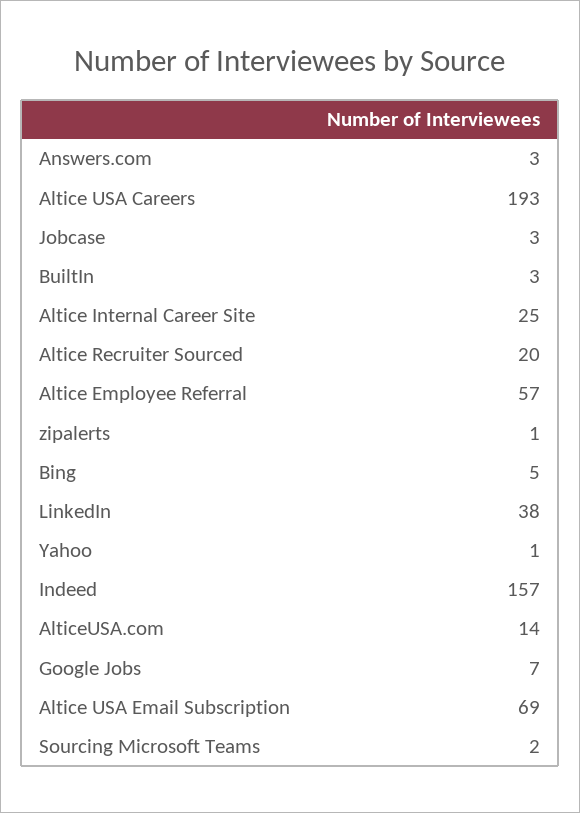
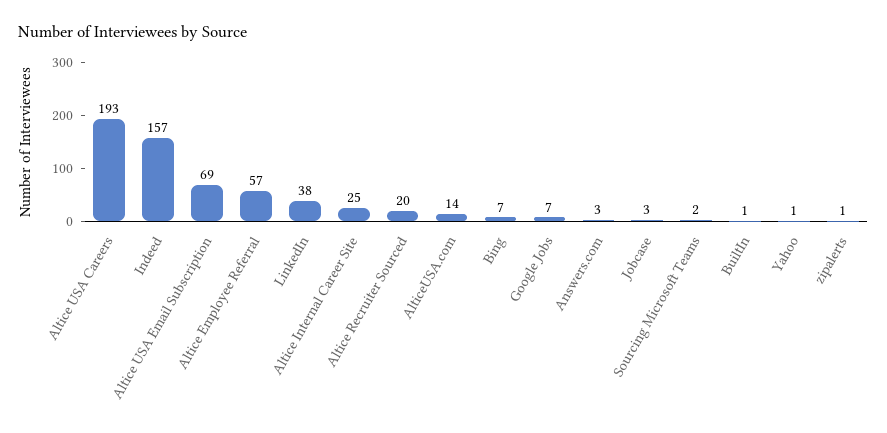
BuiltIn: 3 -> 1
Bing: 5 -> 7

